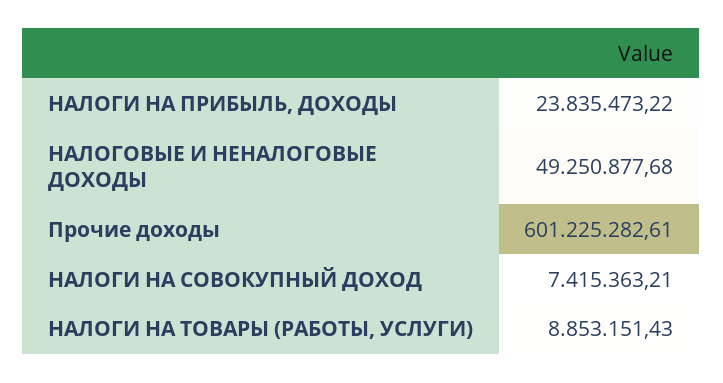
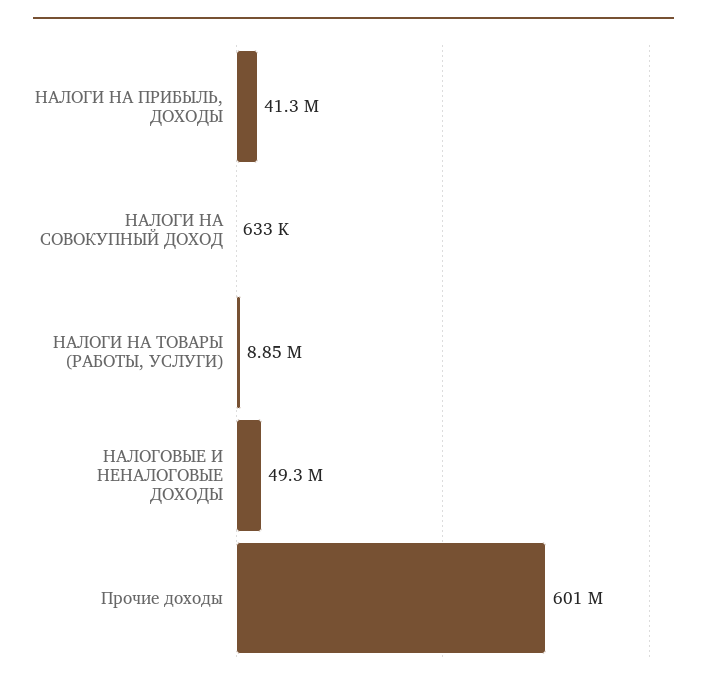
НАЛОГИ НА ПРИБЫЛЬ, ДОХОДЫ: 23835473.22 -> 41300000
НАЛОГИ НА СОВОКУПНЫЙ ДОХОД: 7415363.21 -> 633000

